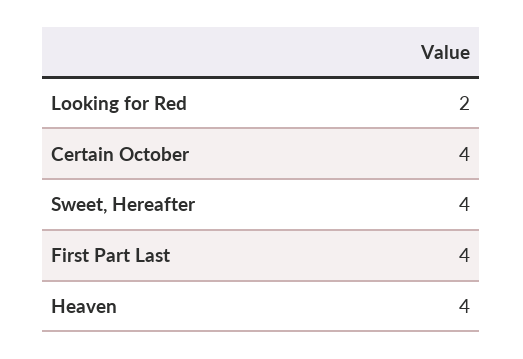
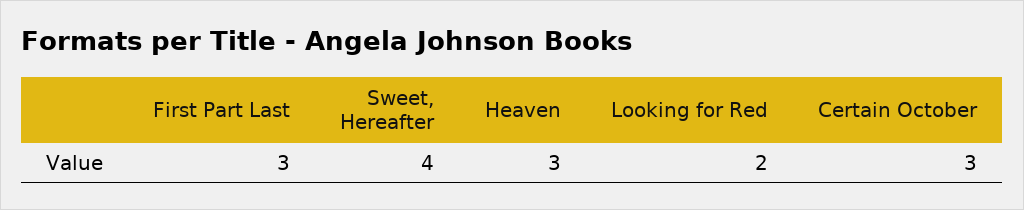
Certain October: 4 -> 3
First Part Last: 4 -> 3
Heaven: 4 -> 3

